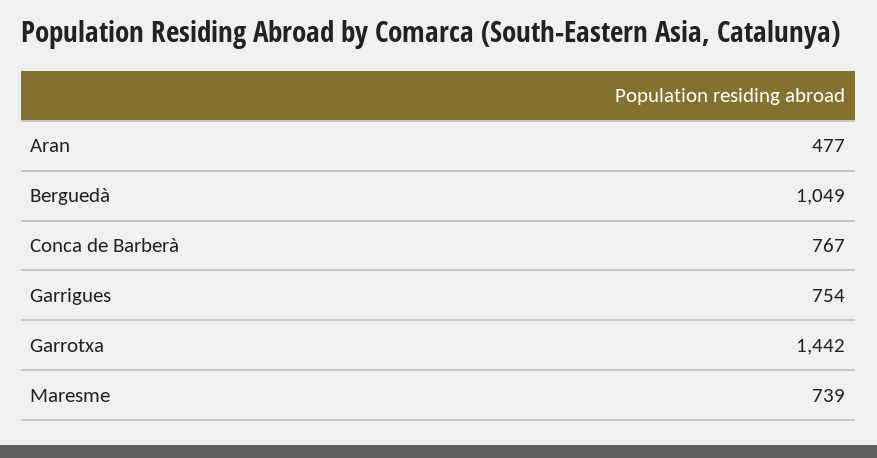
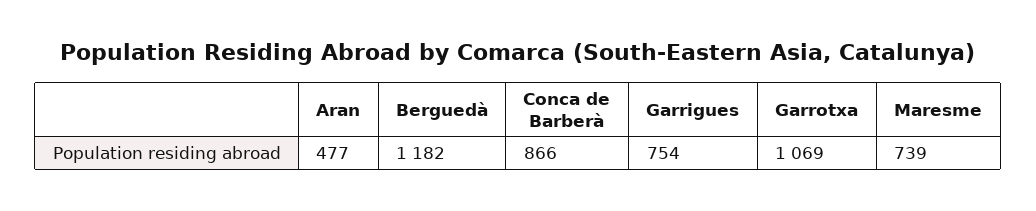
Berguedà: 1049 -> 1182
Conca de Barberà: 767 -> 866
Garrotxa: 1442 -> 1069

